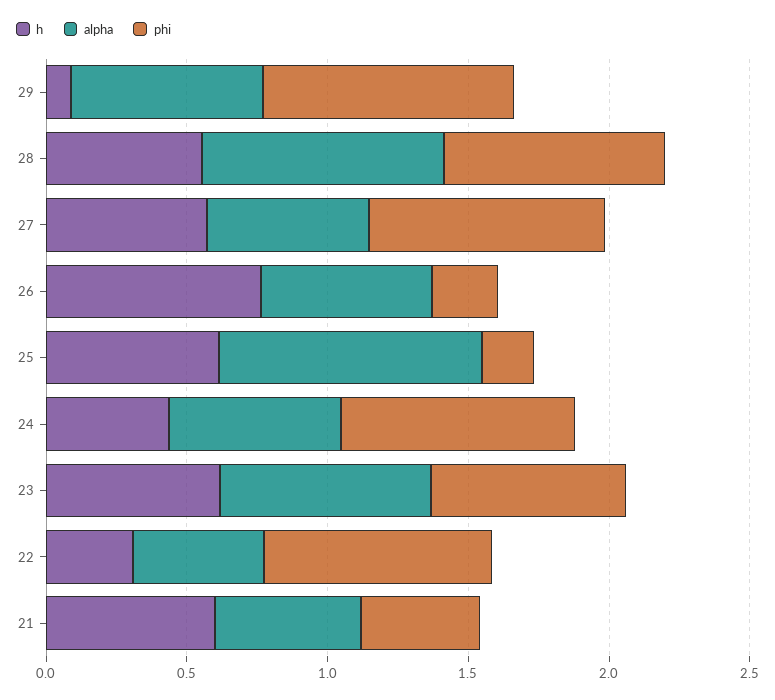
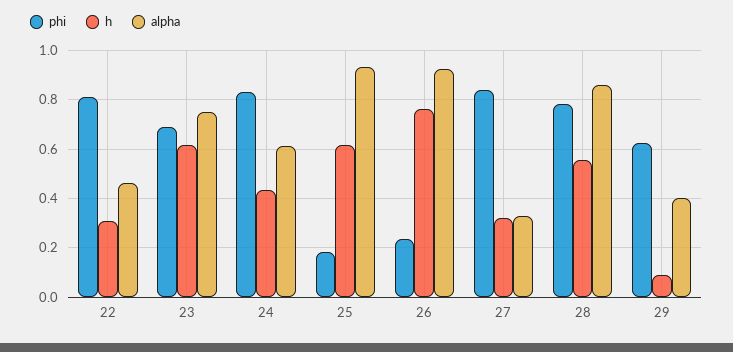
alpha, 29: 0.7 -> 0.4
phi, 29: 0.9 -> 0.625
h, 27: 0.6 -> 0.325
alpha, 27: 0.6 -> 0.325
alpha, 26: 0.6 -> 0.925
h, 21: 0.6 -> none
alpha, 21: 0.5 -> none
phi, 21: 0.4 -> none

